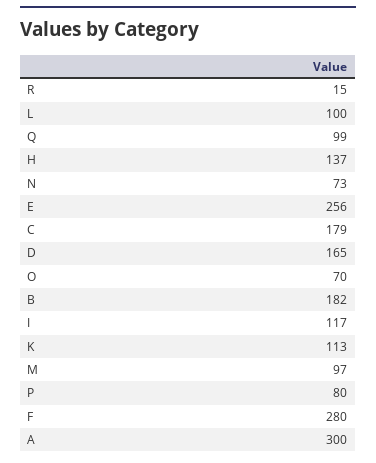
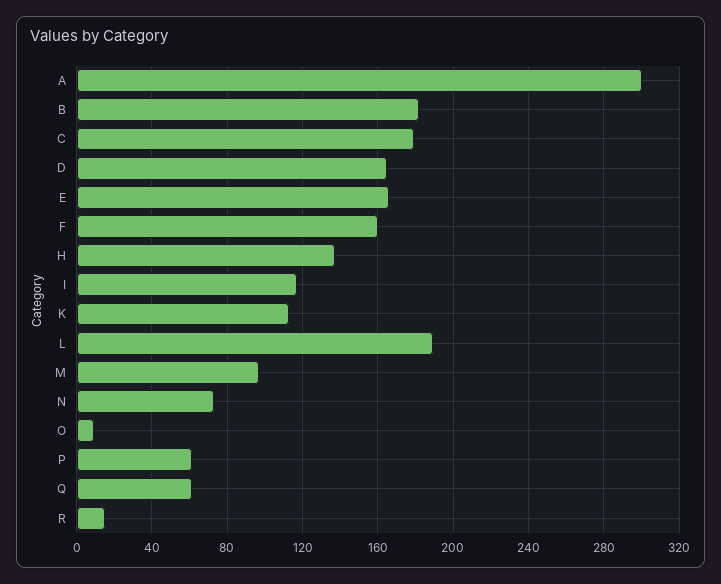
L: 100 -> 190
Q: 99 -> 60
E: 256 -> 165
O: 70 -> 10
P: 80 -> 60
F: 280 -> 160

